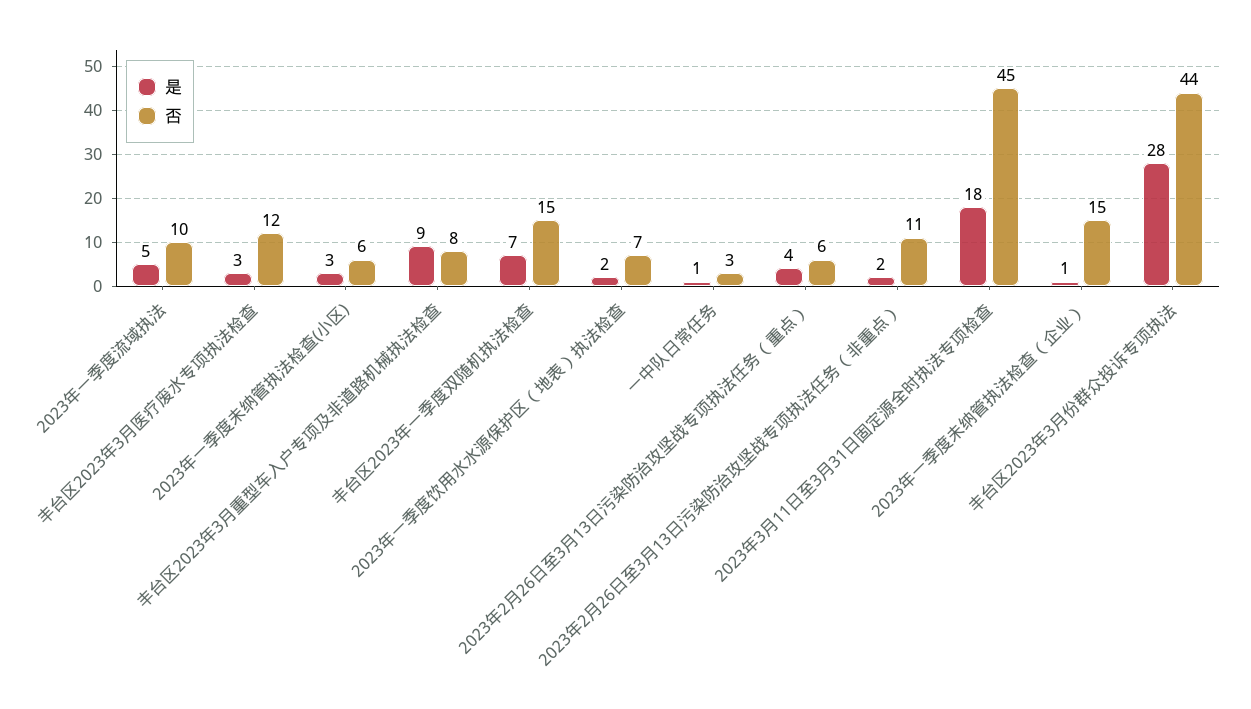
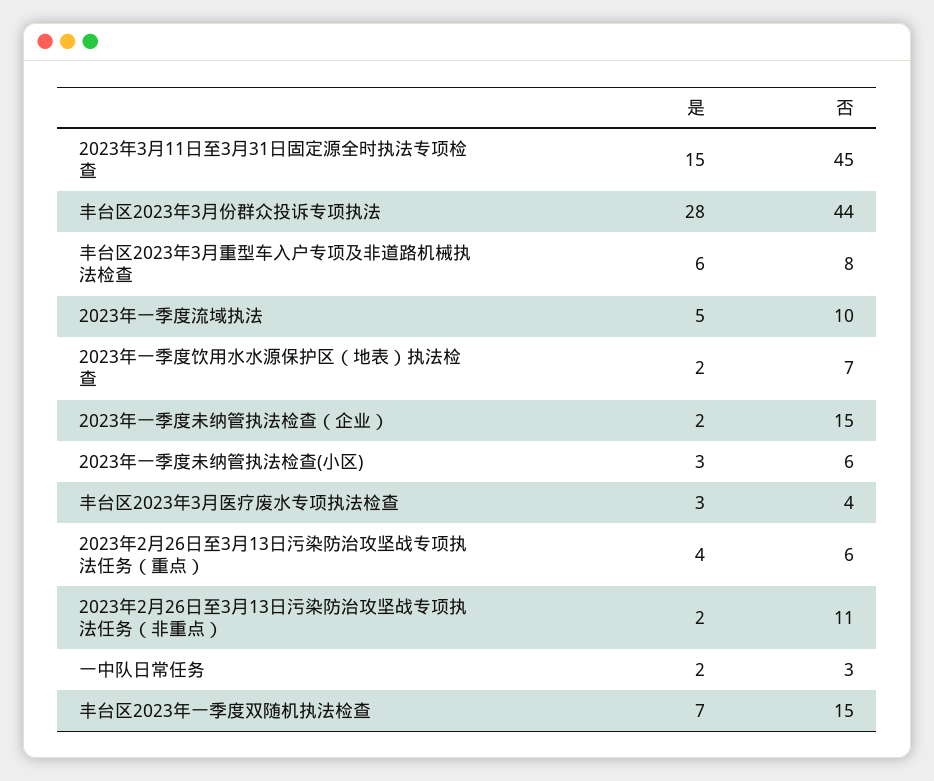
否, 丰台区2023年3月医疗废水专项执法检查: 12 -> 4
是, 丰台区2023年3月重型车入户专项及非道路机械执法检查: 9 -> 6
是, 一中队日常任务: 1 -> 2
是, 2023年3月11日至3月31日固定源全时执法专项检查: 18 -> 15
是, 2023年一季度未纳管执法检查（企业）: 1 -> 2

